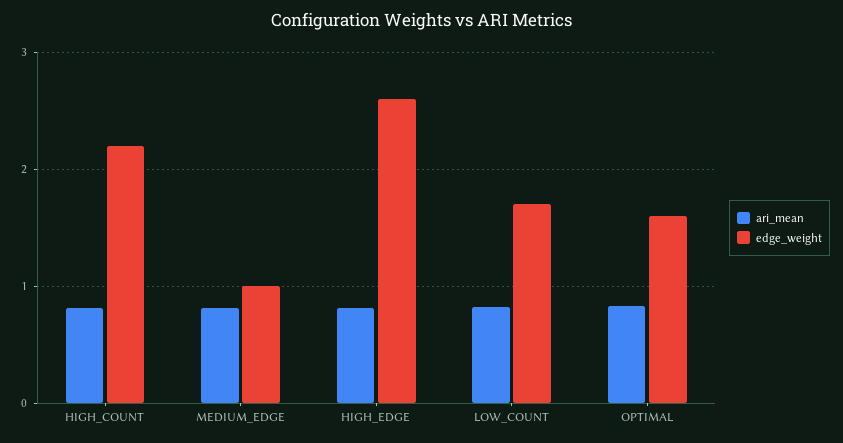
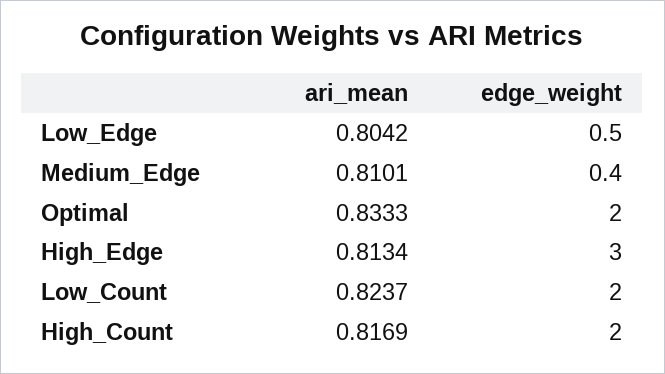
edge_weight, HIGH_COUNT: 2.2 -> 2
edge_weight, MEDIUM_EDGE: 1 -> 0.4
edge_weight, HIGH_EDGE: 2.6 -> 3
edge_weight, LOW_COUNT: 1.7 -> 2
edge_weight, OPTIMAL: 1.6 -> 2
ari_mean, Low_Edge: none -> 0.8042
edge_weight, Low_Edge: none -> 0.5

